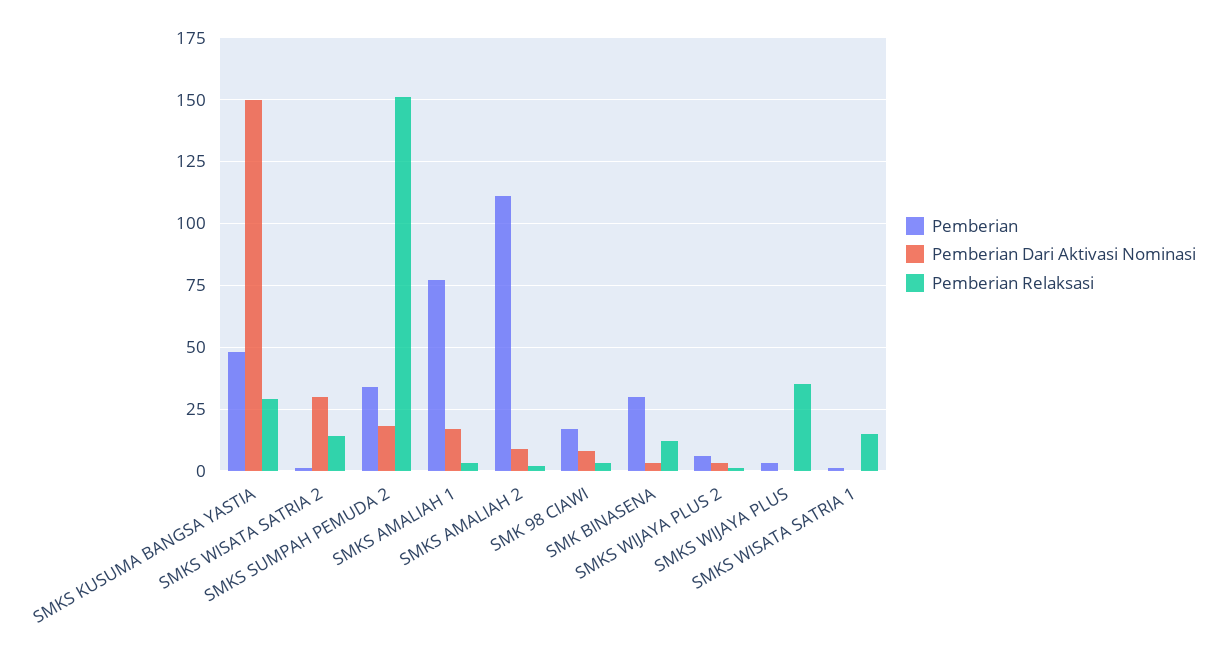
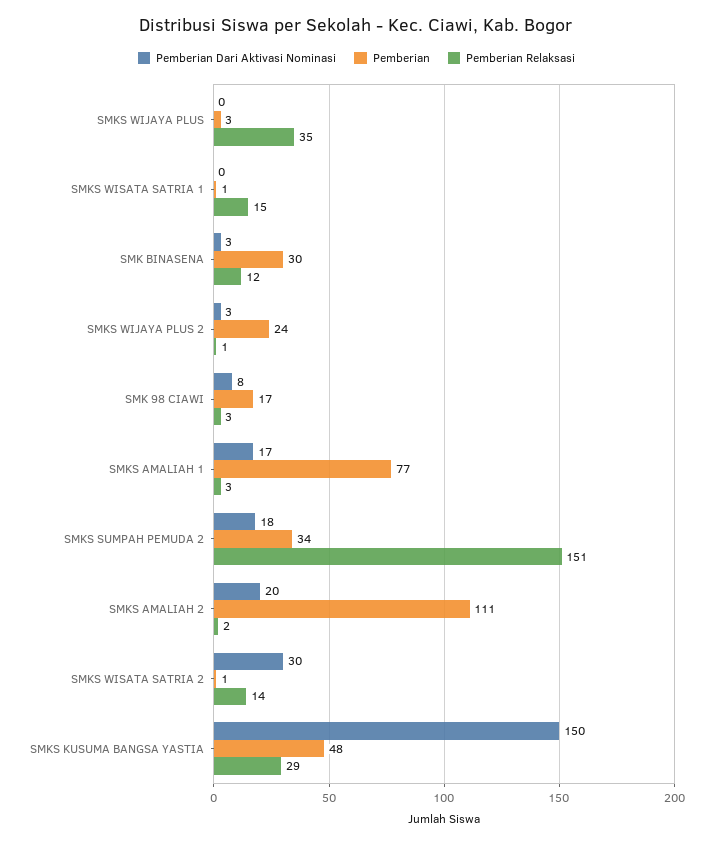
Pemberian Dari Aktivasi Nominasi, SMKS AMALIAH 2: 10 -> 20
Pemberian, SMKS WIJAYA PLUS 2: 5 -> 24

